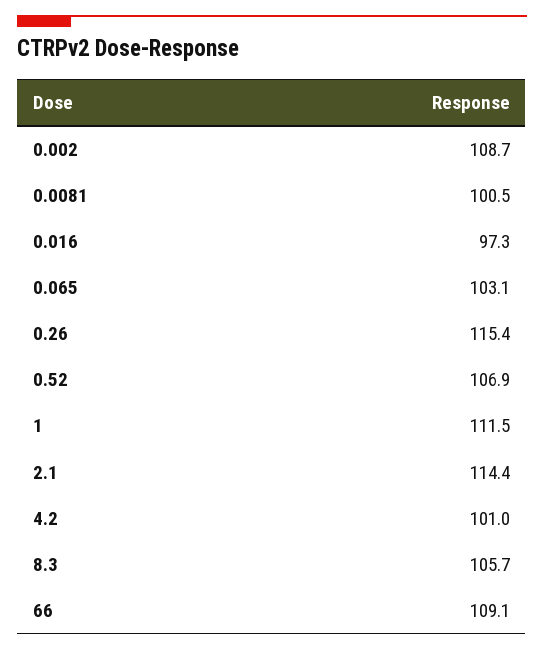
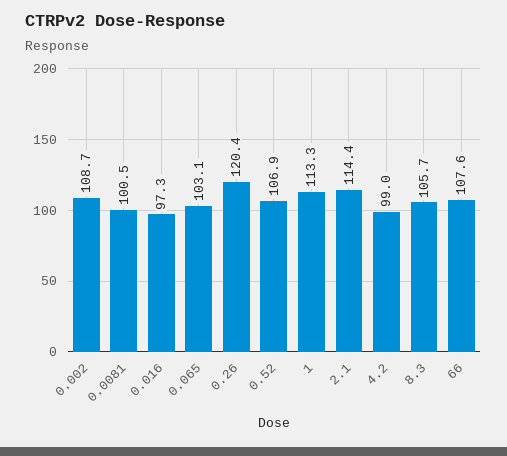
0.26: 115.4 -> 120.4
1: 111.5 -> 113.3
4.2: 101 -> 99
66: 109.1 -> 107.6

